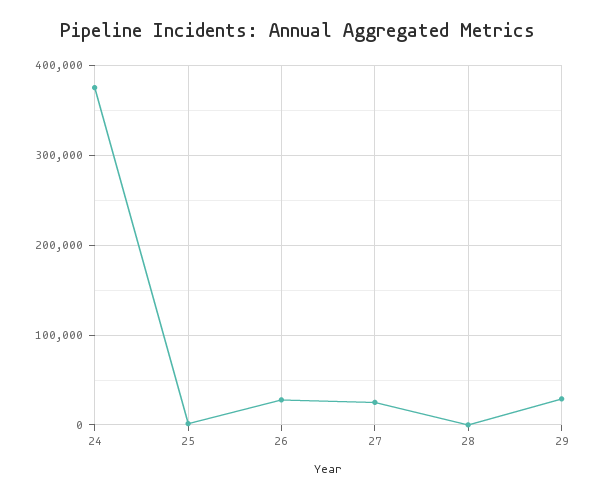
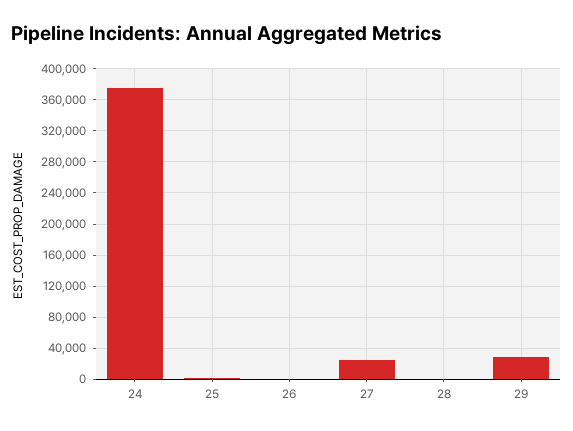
26: 30000 -> 0

